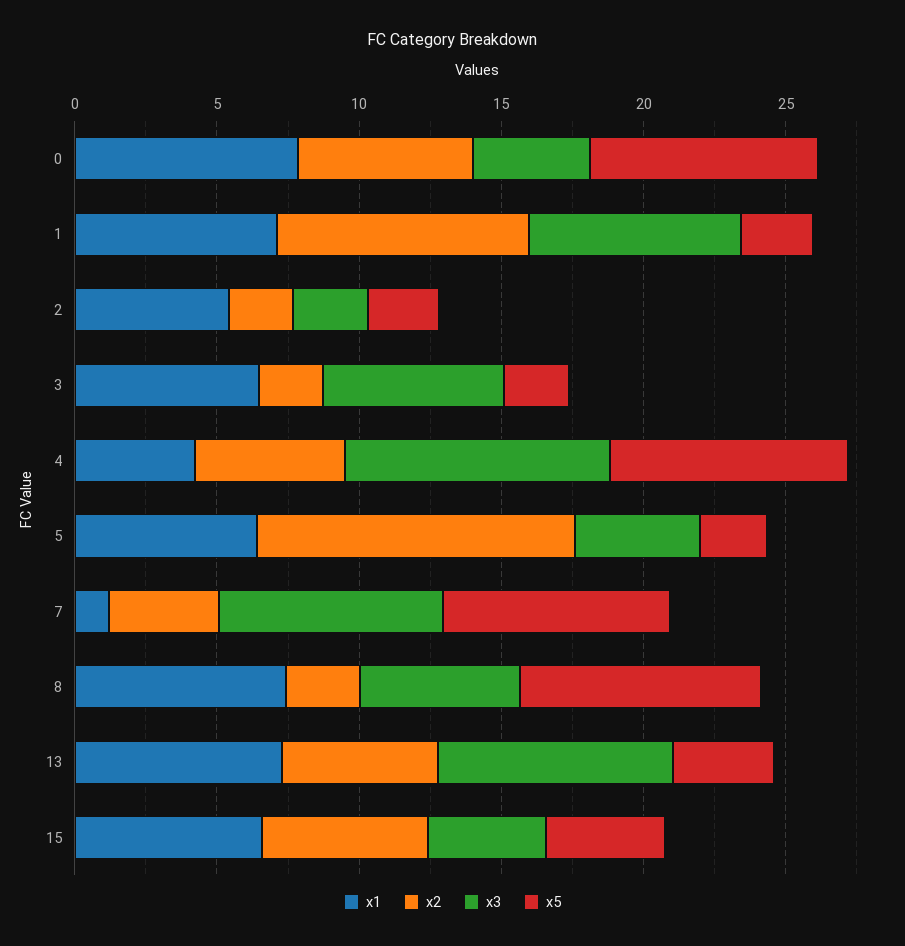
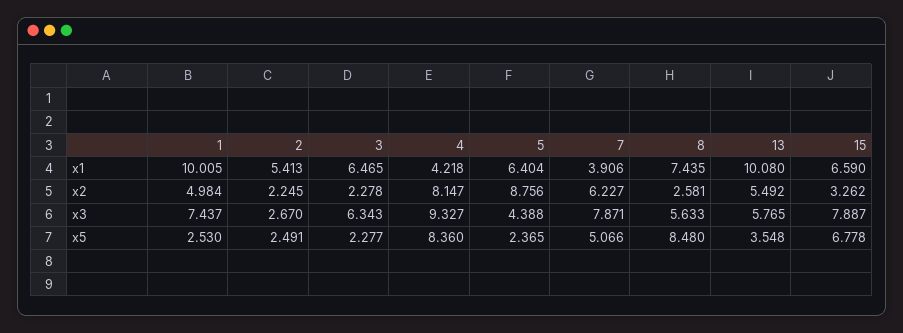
x1, 0: 8 -> none
x2, 0: 6 -> none
x3, 0: 4 -> none
x5, 0: 8 -> none
x1, 1: 7 -> 10.005
x2, 1: 9 -> 4.984
x2, 4: 5 -> 8.147
x2, 5: 11 -> 8.756
x1, 7: 1 -> 3.906
x2, 7: 4 -> 6.227
x5, 7: 8 -> 5.066
x1, 13: 7 -> 10.08
x3, 13: 8 -> 5.765
x2, 15: 6 -> 3.262
x3, 15: 4 -> 7.887
x5, 15: 4 -> 6.778

